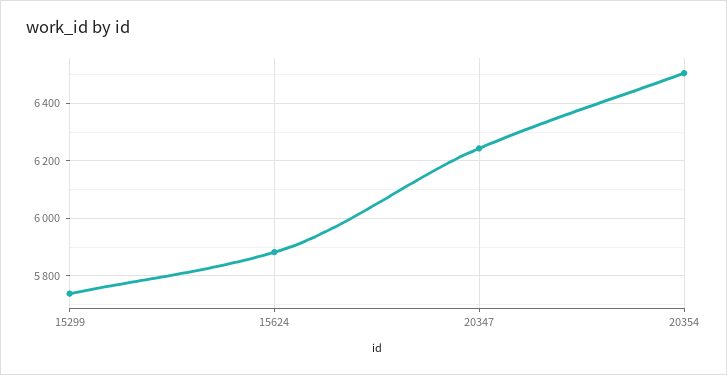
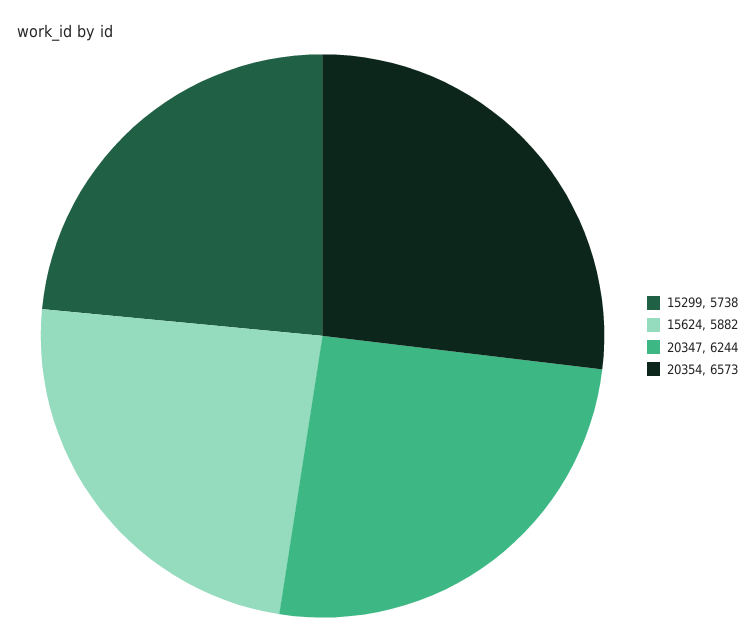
20354: 6500 -> 6573

